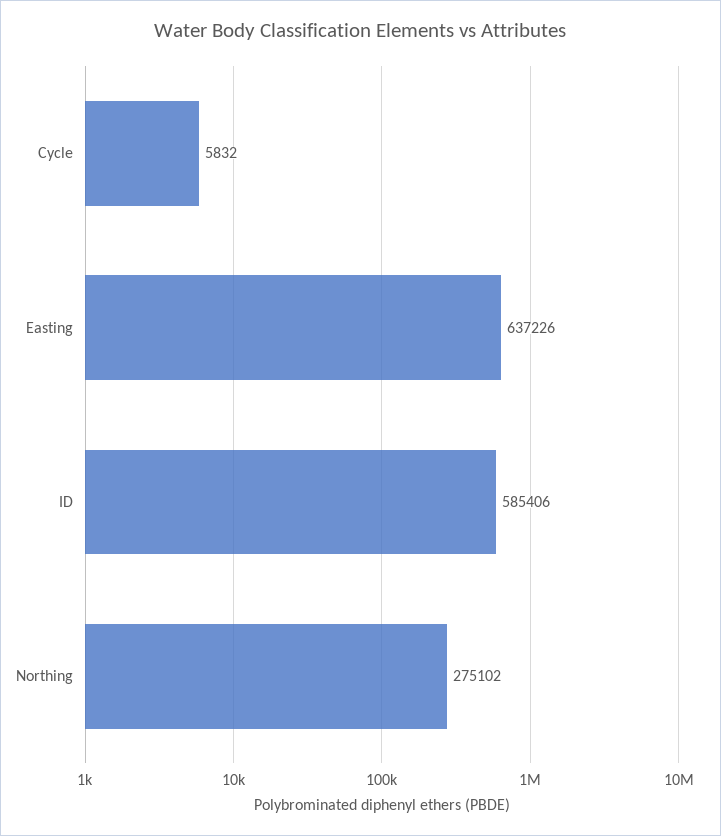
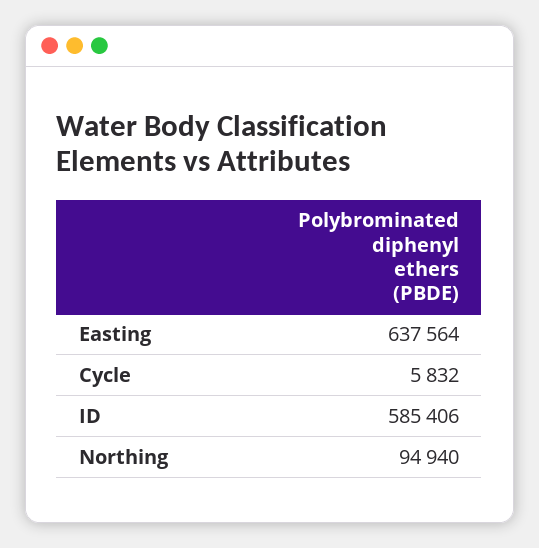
Easting: 637226 -> 637564
Northing: 275102 -> 94940

